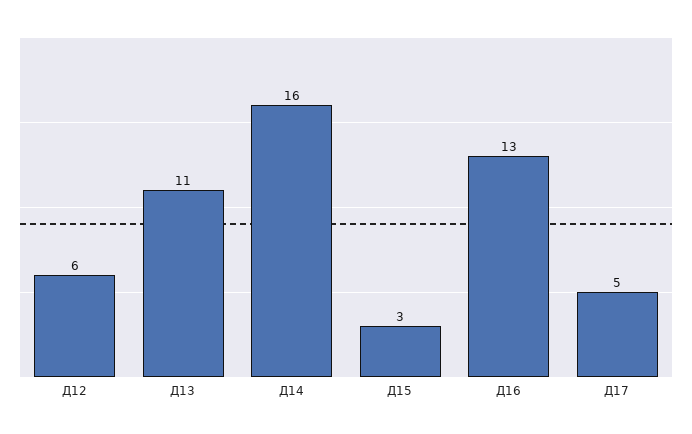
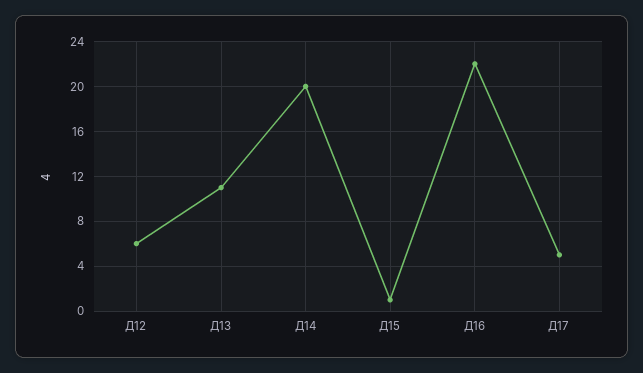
Д14: 16 -> 20
Д15: 3 -> 1
Д16: 13 -> 22

